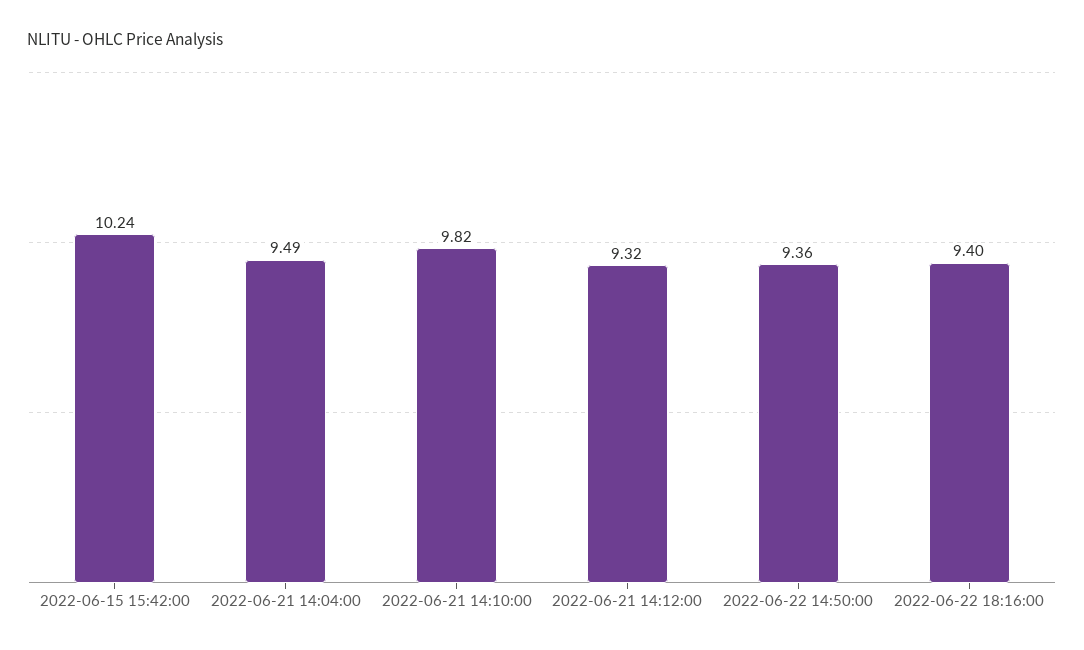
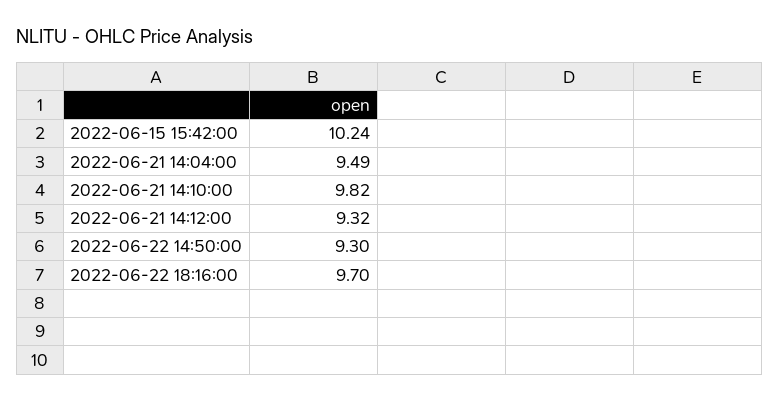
2022-06-22 14:50:00: 9.36 -> 9.3
2022-06-22 18:16:00: 9.4 -> 9.7

